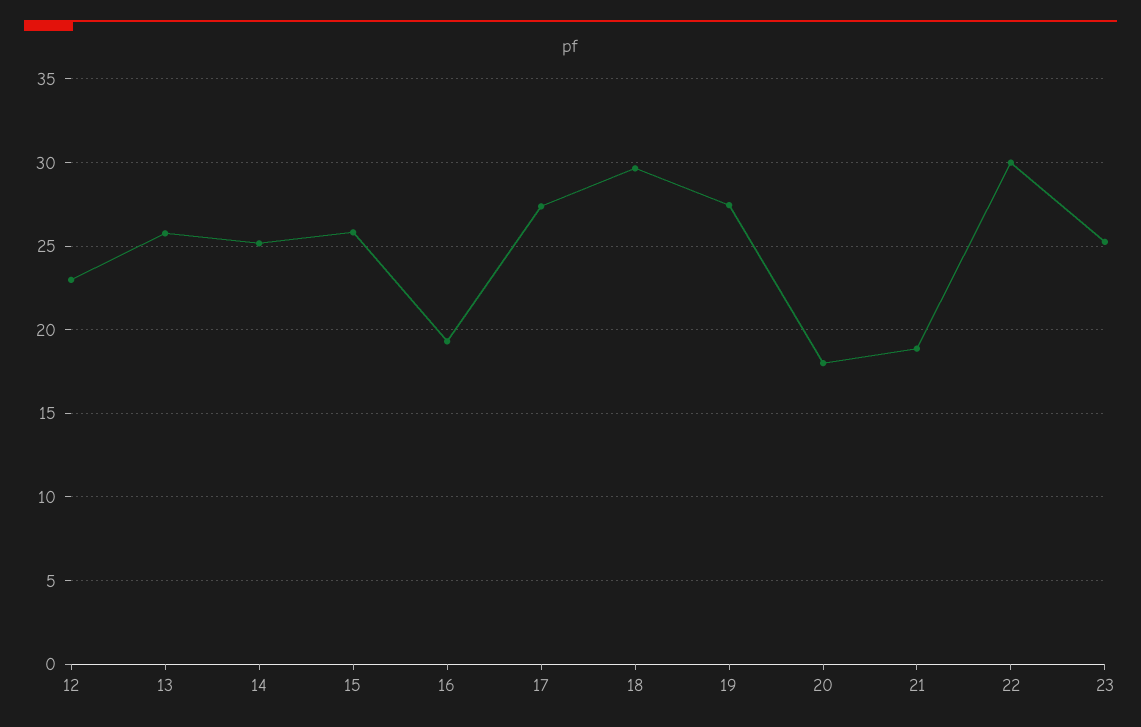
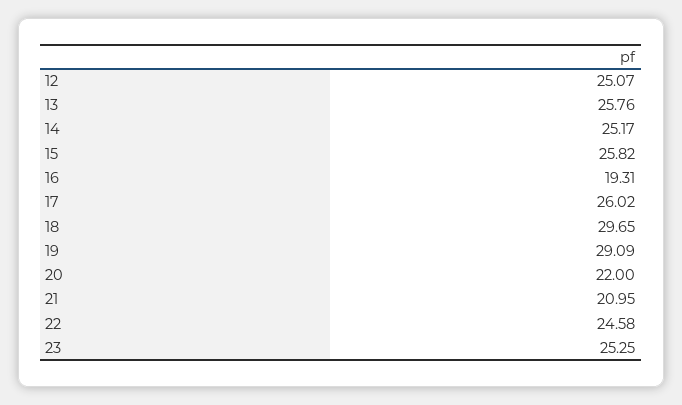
12: 23 -> 25.07
17: 27.5 -> 26.02
19: 27.5 -> 29.09
20: 18 -> 22
21: 19 -> 20.95
22: 30 -> 24.58

